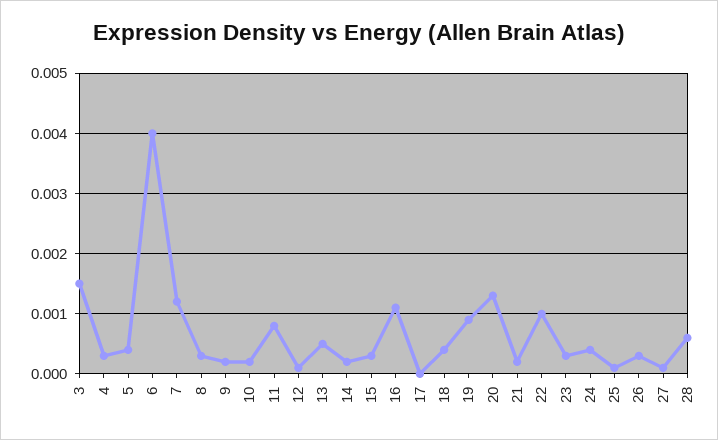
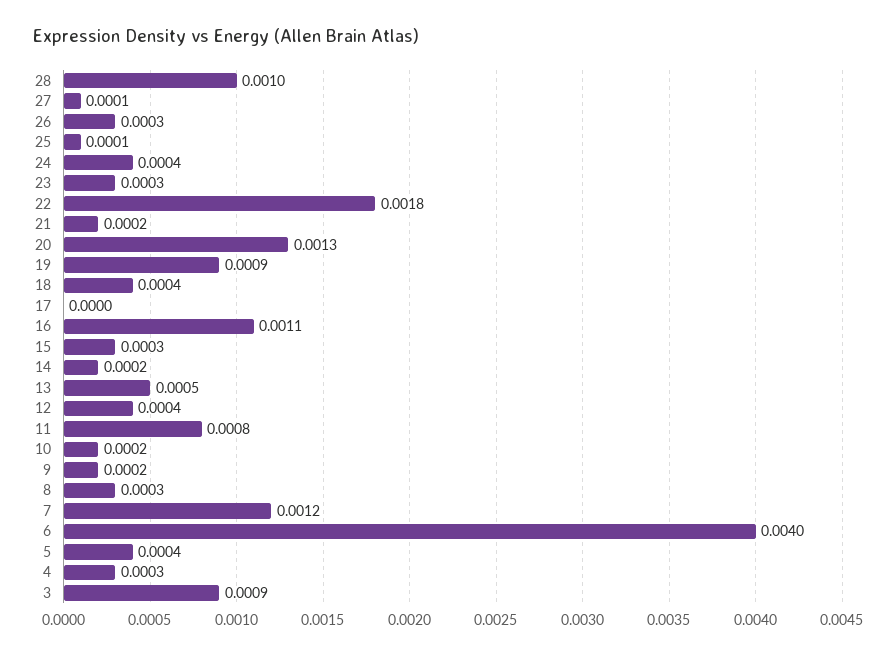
3: 0.0015 -> 0.0009
12: 0.0001 -> 0.0004
22: 0.001 -> 0.0018
28: 0.0006 -> 0.001

